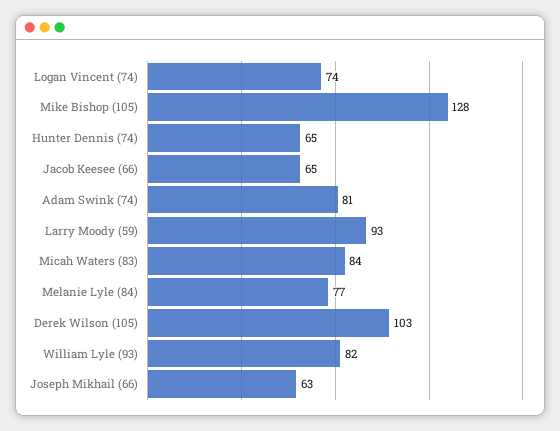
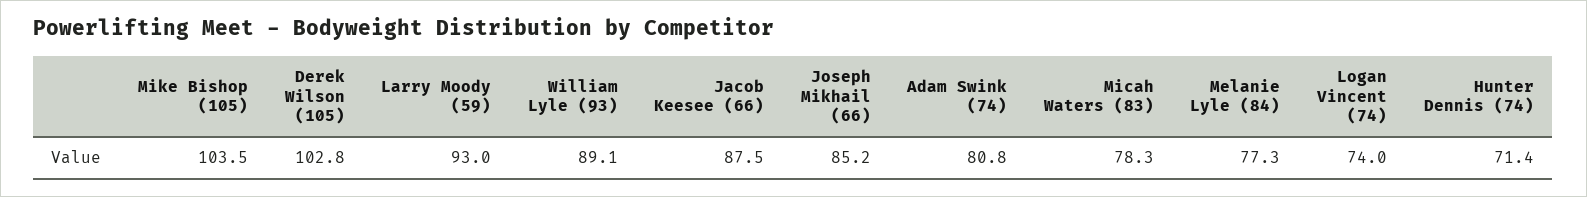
Mike Bishop (105): 128 -> 103.5
Hunter Dennis (74): 65 -> 71.4
Jacob Keesee (66): 65 -> 87.5
Micah Waters (83): 84 -> 78.3
William Lyle (93): 82 -> 89.1
Joseph Mikhail (66): 63 -> 85.2

